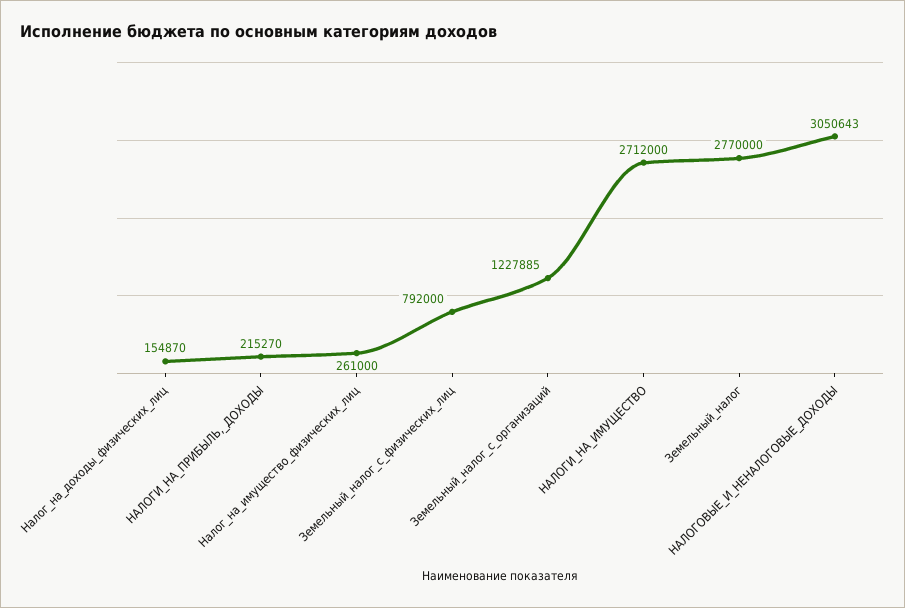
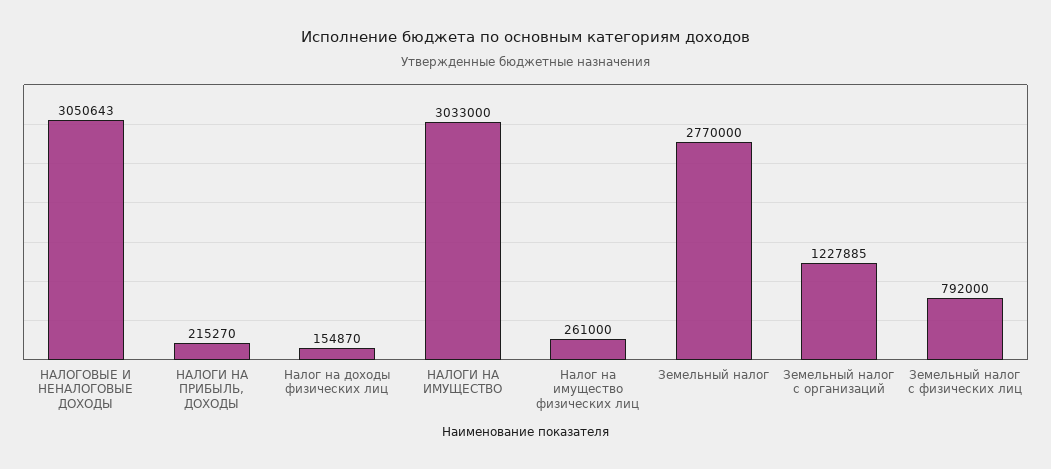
НАЛОГИ_НА_ИМУЩЕСТВО: 2712000 -> 3033000

